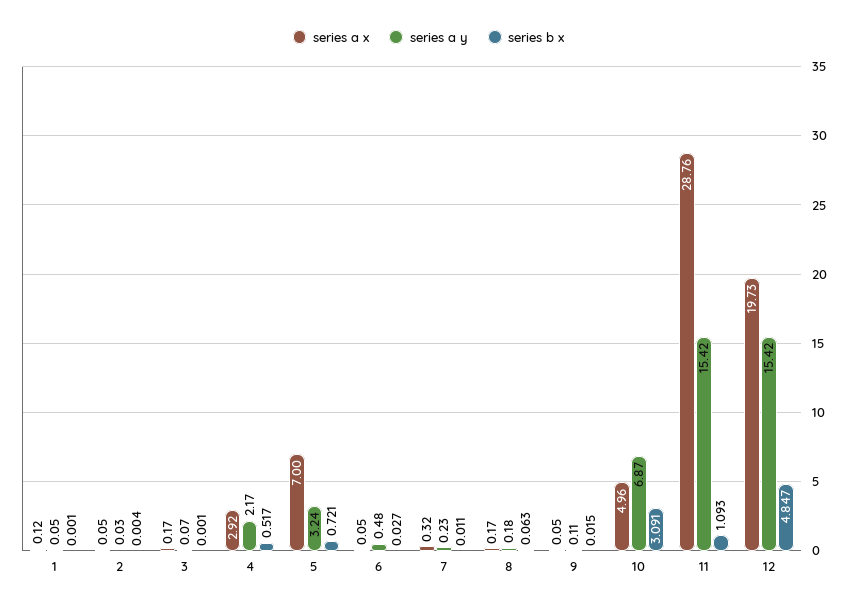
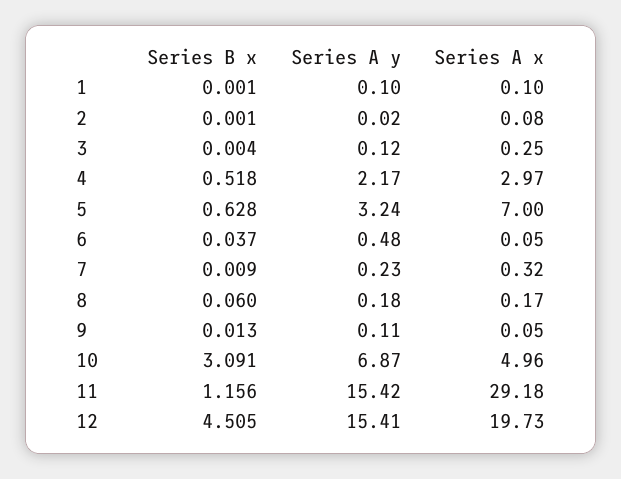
series a x, 1: 0.12 -> 0.1
series a y, 1: 0.05 -> 0.1
series a x, 2: 0.05 -> 0.08
series a y, 2: 0.03 -> 0.02
series b x, 2: 0.004 -> 0.001
series a x, 3: 0.17 -> 0.25
series a y, 3: 0.07 -> 0.12
series b x, 3: 0.001 -> 0.004
series a x, 4: 2.92 -> 2.97
series b x, 4: 0.517 -> 0.518
series b x, 5: 0.721 -> 0.628
series b x, 6: 0.027 -> 0.037
series b x, 7: 0.011 -> 0.009
series b x, 8: 0.063 -> 0.06
series b x, 9: 0.015 -> 0.013
series a x, 11: 28.76 -> 29.18
series b x, 11: 1.093 -> 1.156
series a y, 12: 15.42 -> 15.41
series b x, 12: 4.847 -> 4.505

